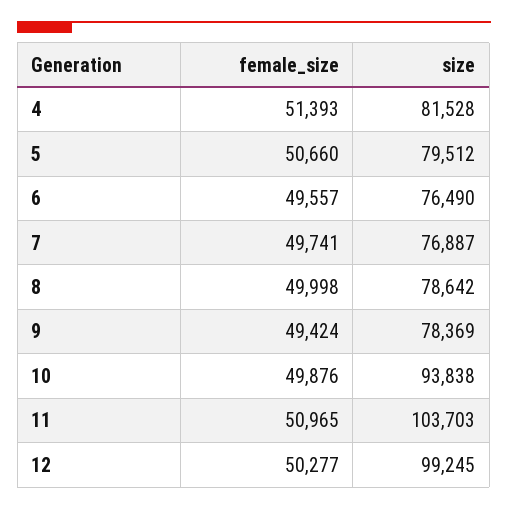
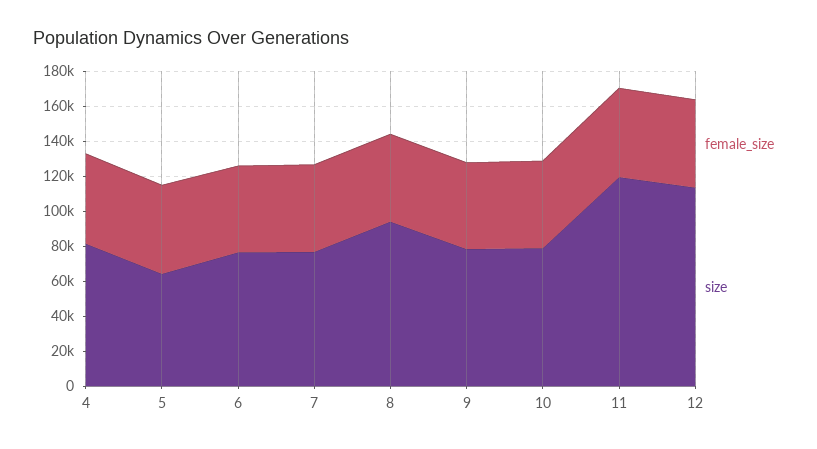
size, 5: 79512 -> 65000
size, 8: 78642 -> 95000
size, 10: 93838 -> 80000
size, 11: 103703 -> 120000
size, 12: 99245 -> 115000

